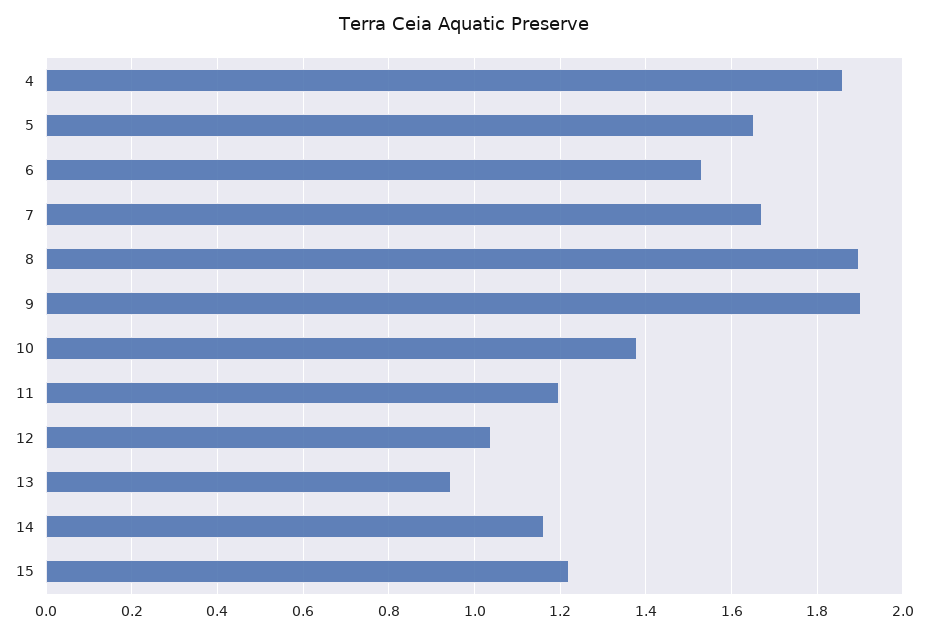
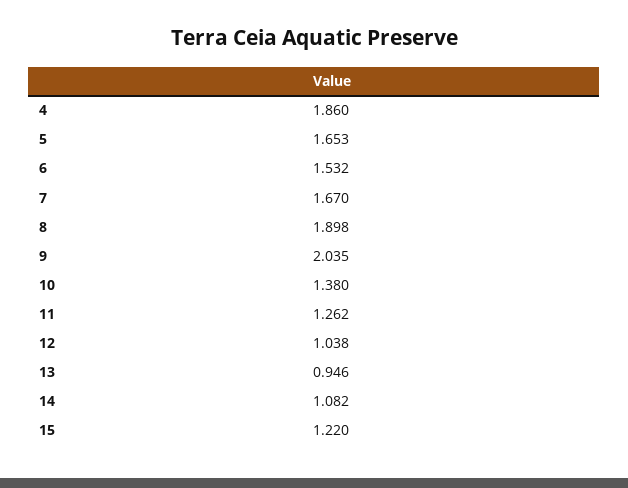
9: 1.9 -> 2.035
11: 1.2 -> 1.262
14: 1.16 -> 1.082

